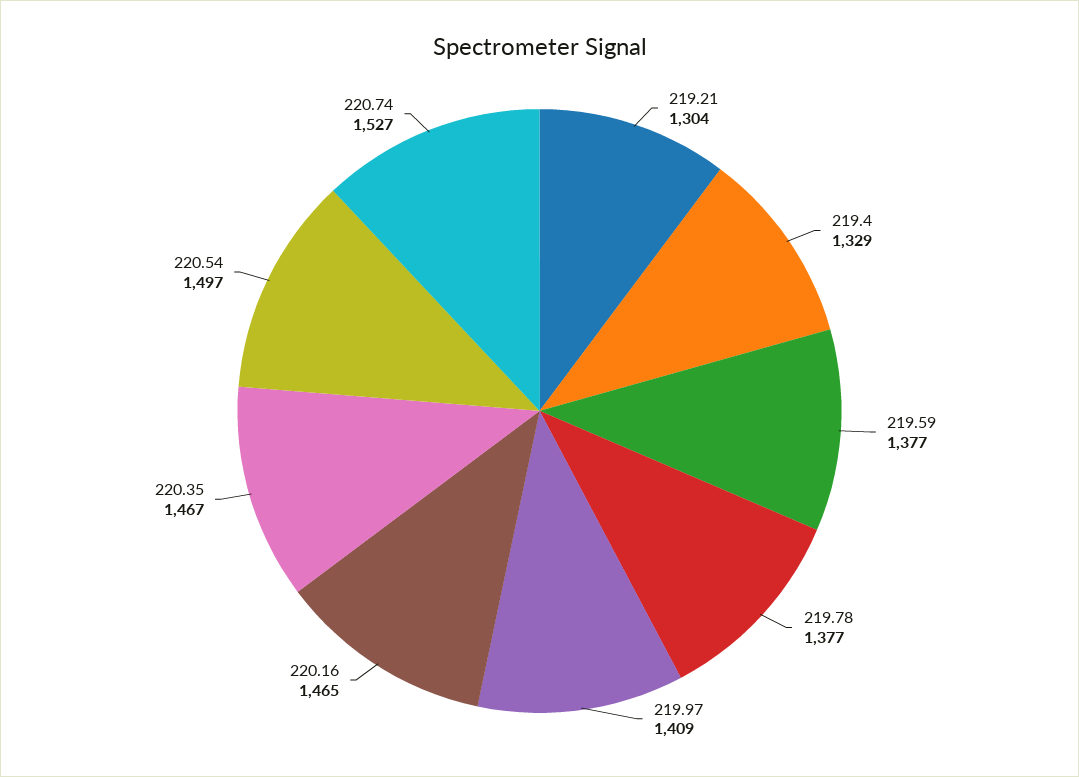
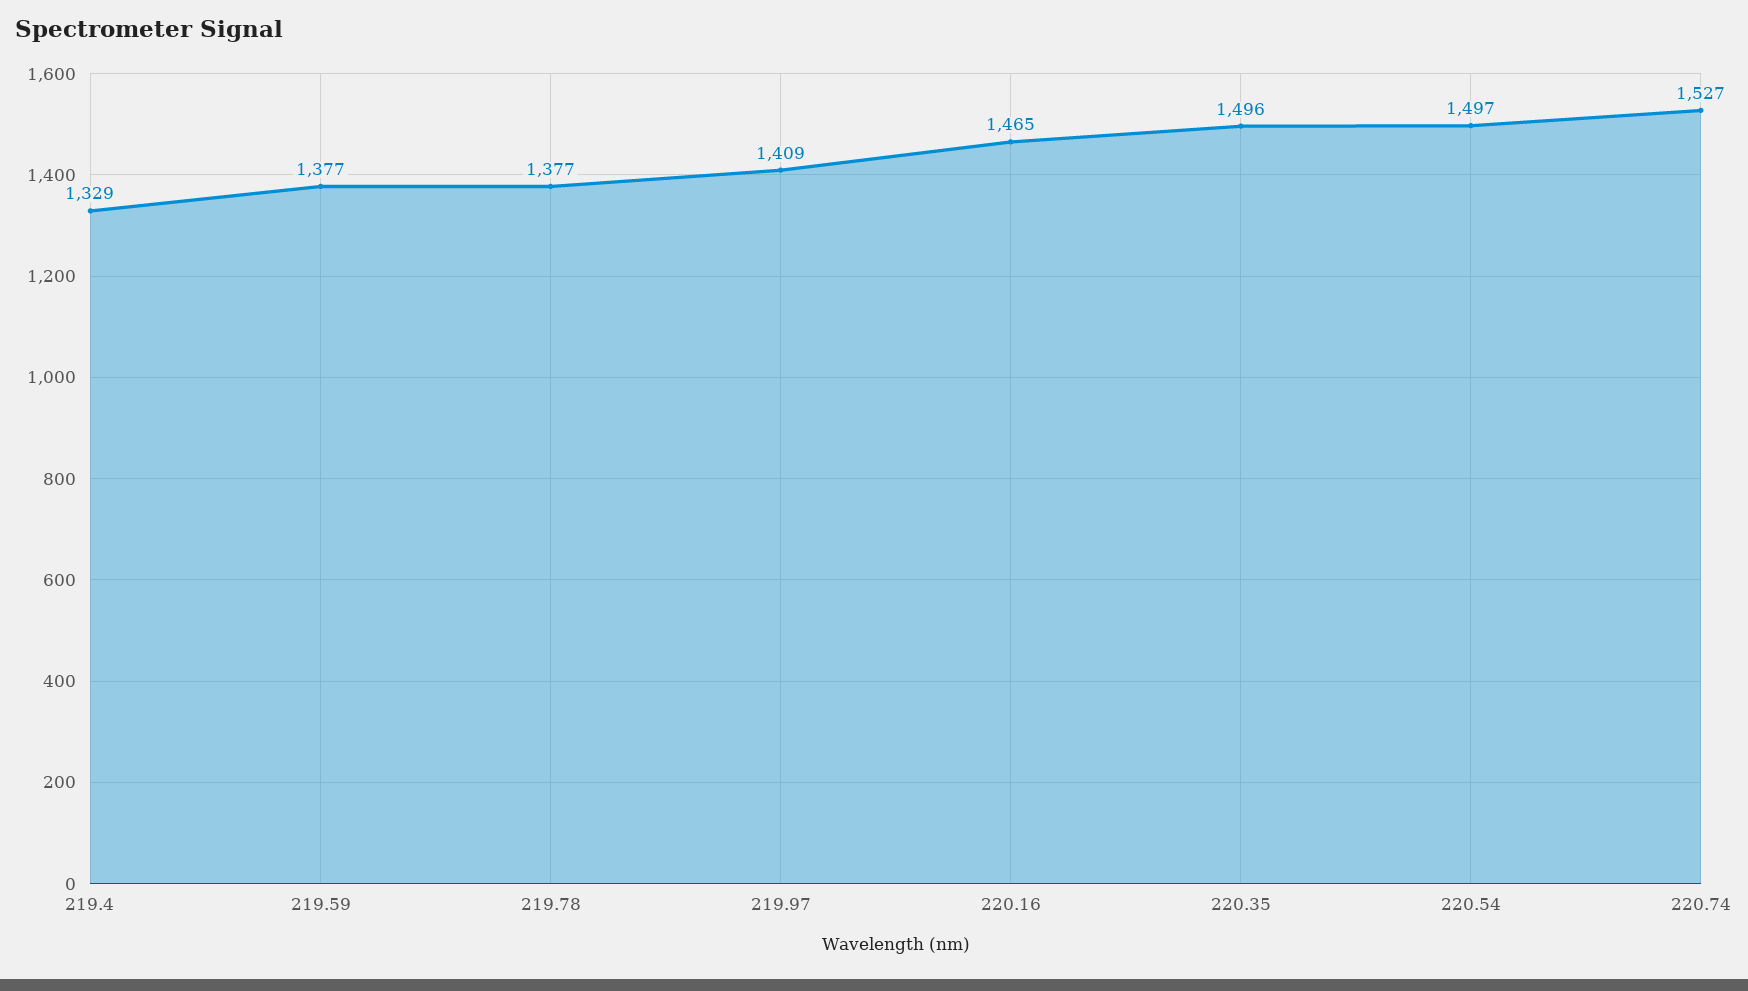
219.21: 1304 -> none
220.35: 1467 -> 1496

